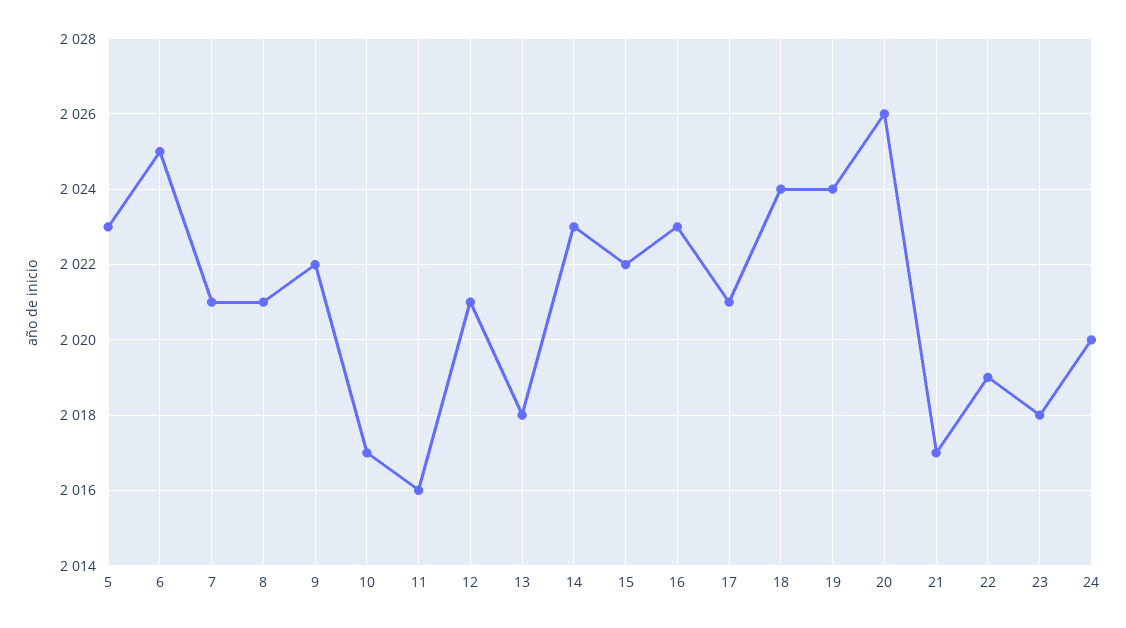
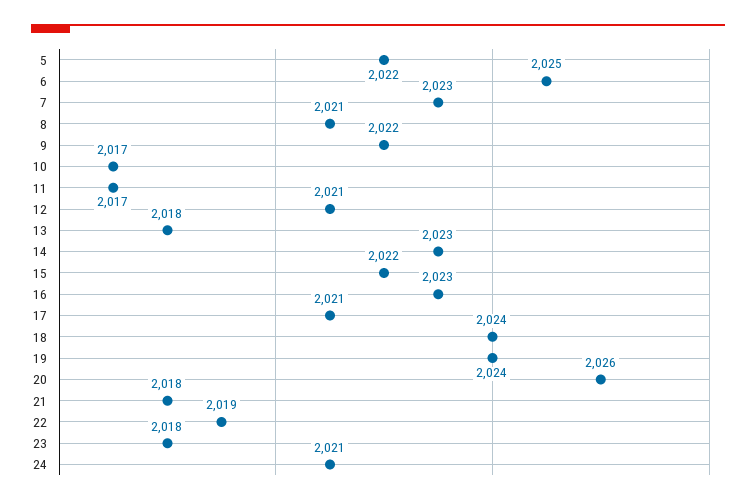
5: 2023 -> 2022
7: 2021 -> 2023
11: 2016 -> 2017
21: 2017 -> 2018
24: 2020 -> 2021

